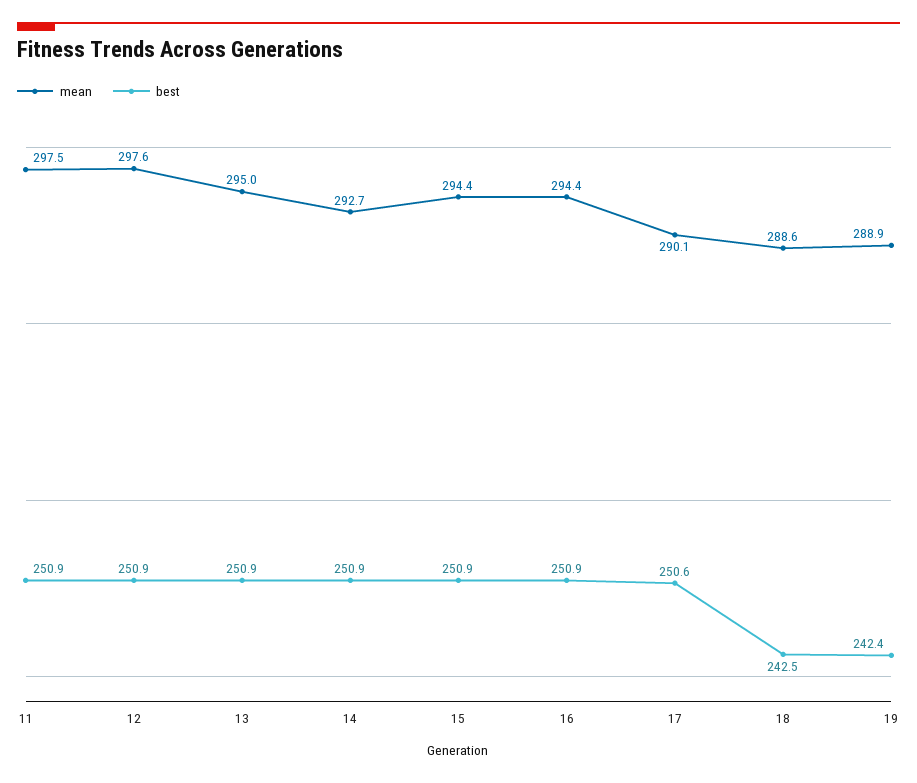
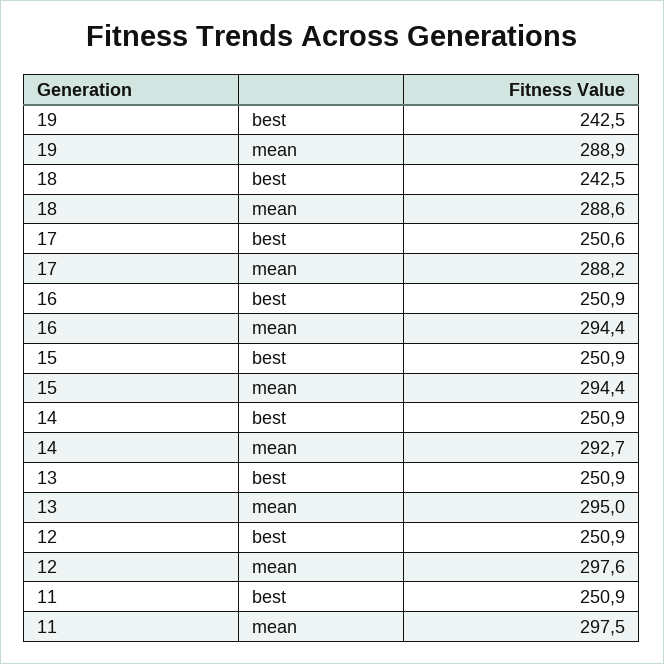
mean, 17: 290.1 -> 288.2
best, 19: 242.4 -> 242.5

